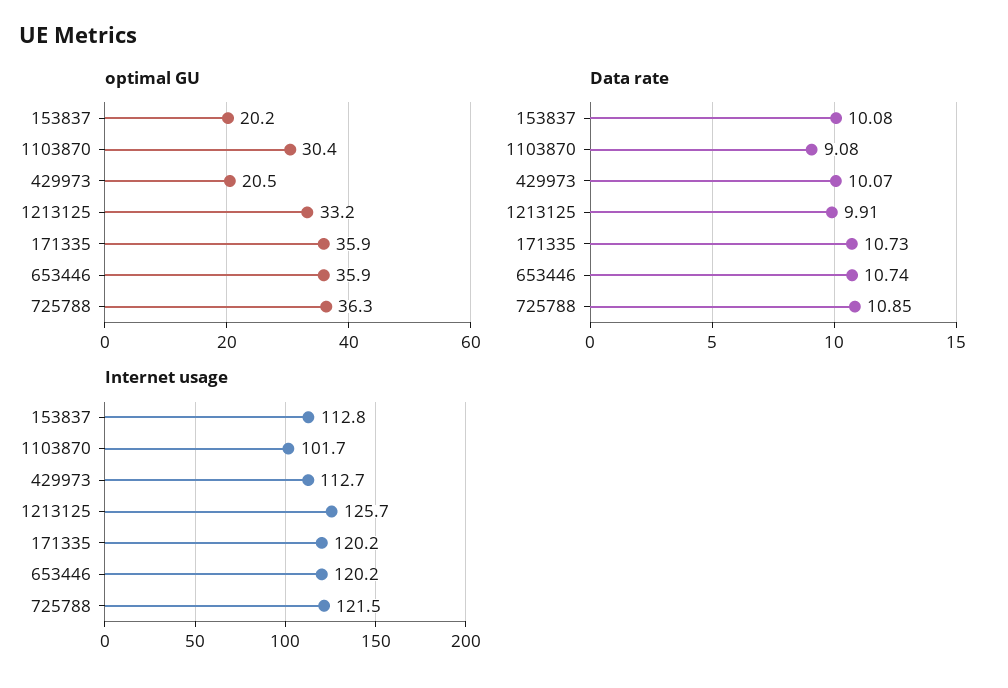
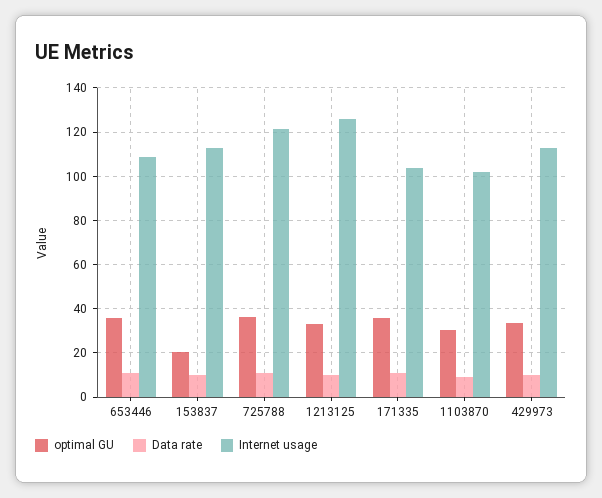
optimal GU, 429973: 20.5 -> 35
Internet usage, 171335: 120.2 -> 105
Internet usage, 653446: 120.2 -> 110

